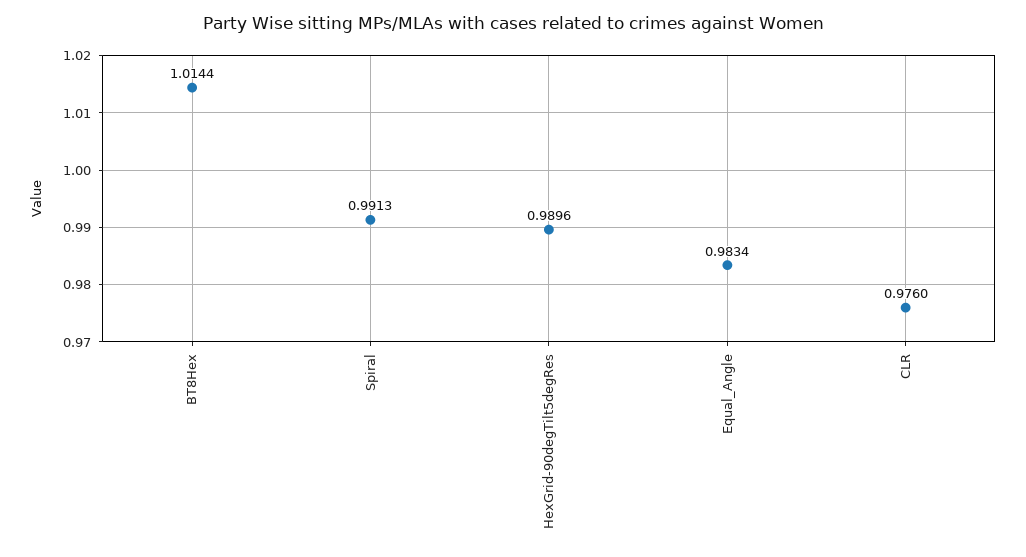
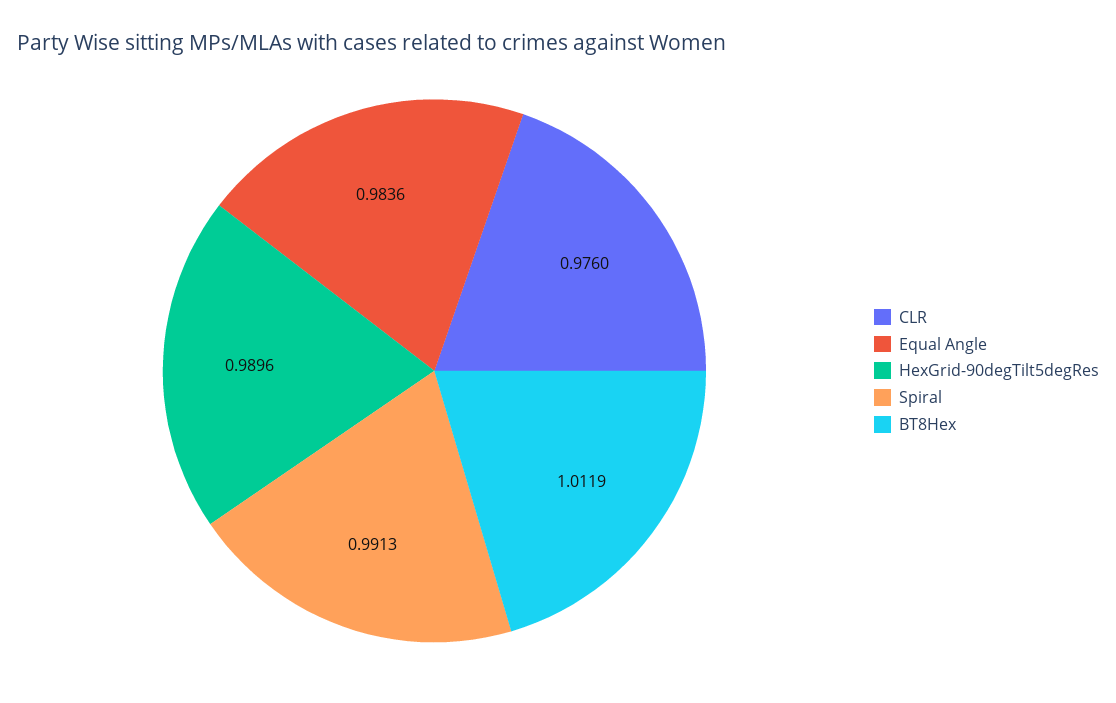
BT8Hex: 1.0144 -> 1.0119
Equal_Angle: 0.9834 -> 0.9836

